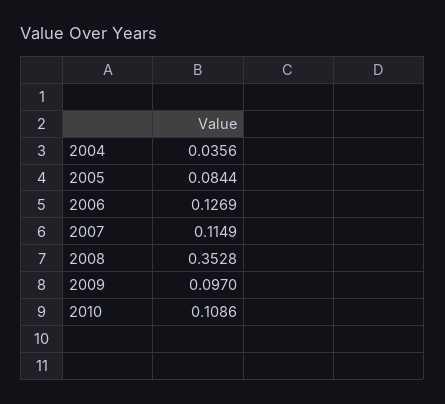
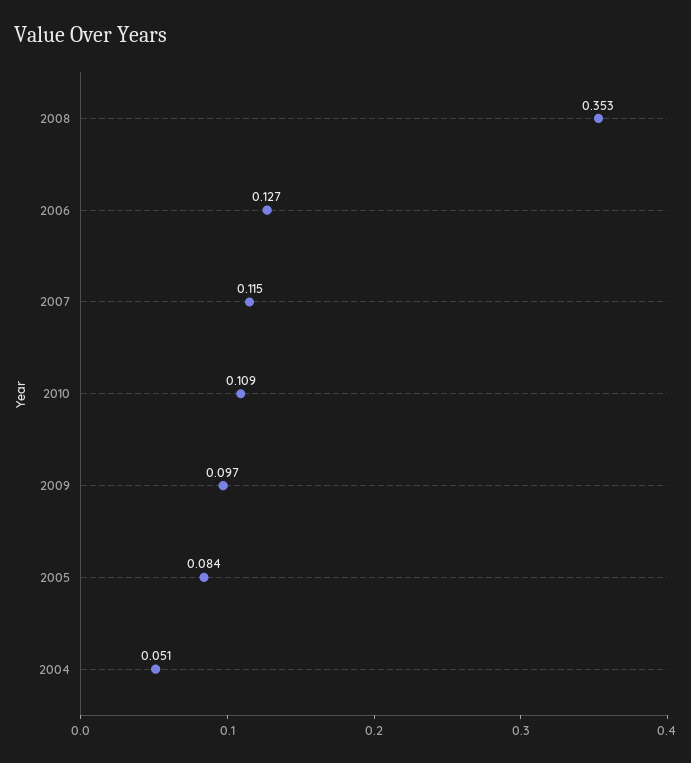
2004: 0.0356 -> 0.051

